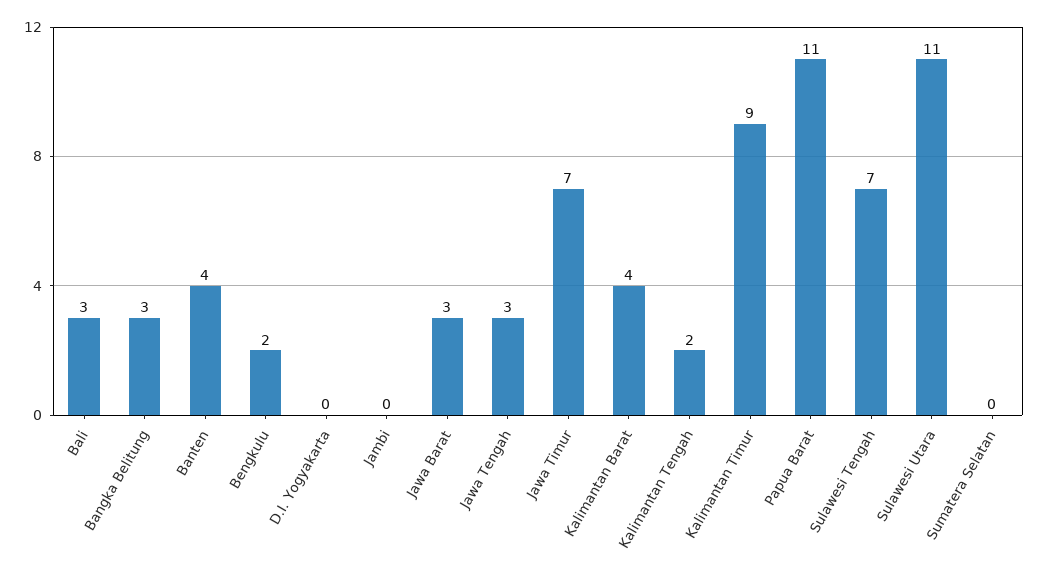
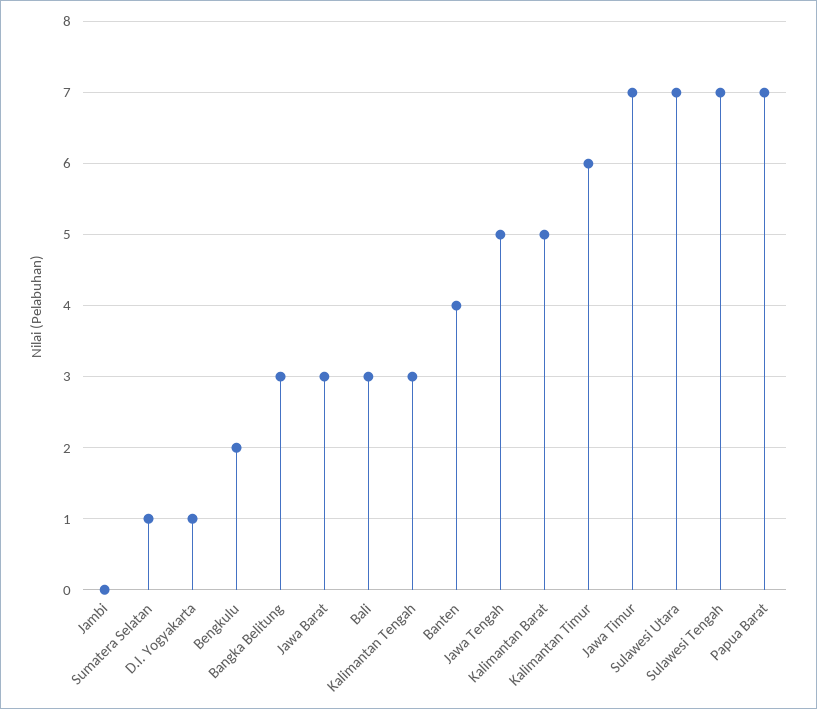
D.I. Yogyakarta: 0 -> 1
Jawa Tengah: 3 -> 5
Kalimantan Barat: 4 -> 5
Kalimantan Tengah: 2 -> 3
Kalimantan Timur: 9 -> 6
Papua Barat: 11 -> 7
Sulawesi Utara: 11 -> 7
Sumatera Selatan: 0 -> 1

